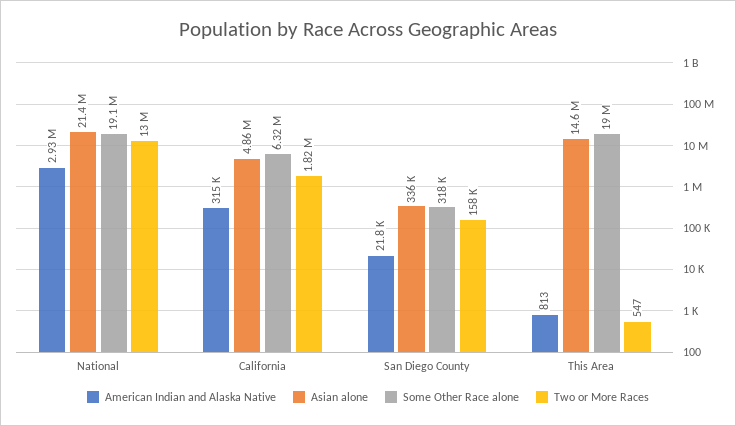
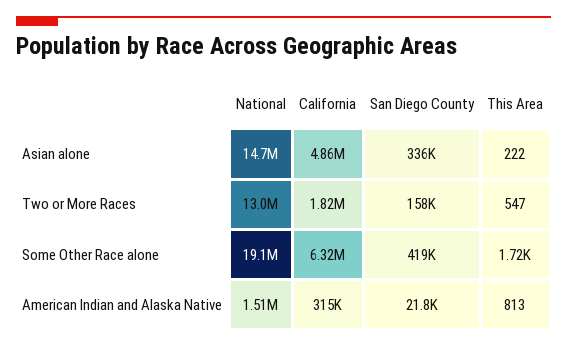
American Indian and Alaska Native, National: 2930000 -> 1510000
Asian alone, National: 21400000 -> 14700000
Some Other Race alone, San Diego County: 318000 -> 419000
Asian alone, This Area: 14600000 -> 222
Some Other Race alone, This Area: 19000000 -> 1720

